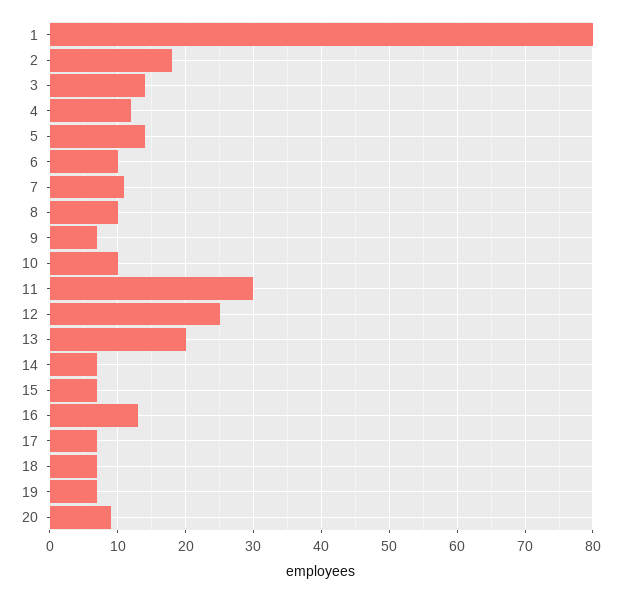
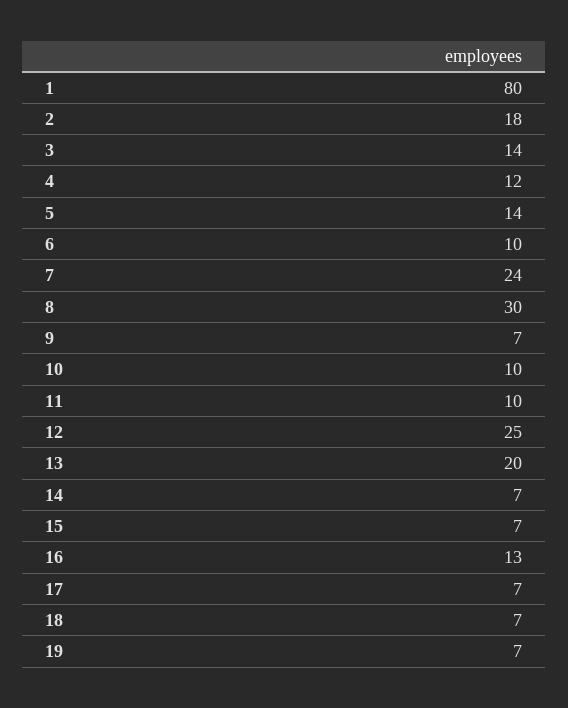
7: 11 -> 24
8: 10 -> 30
11: 30 -> 10
20: 9 -> none

